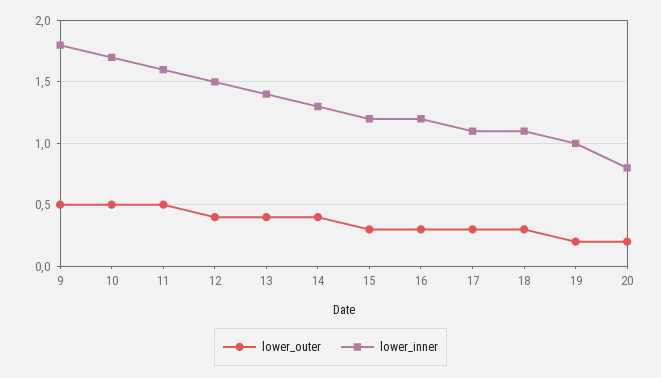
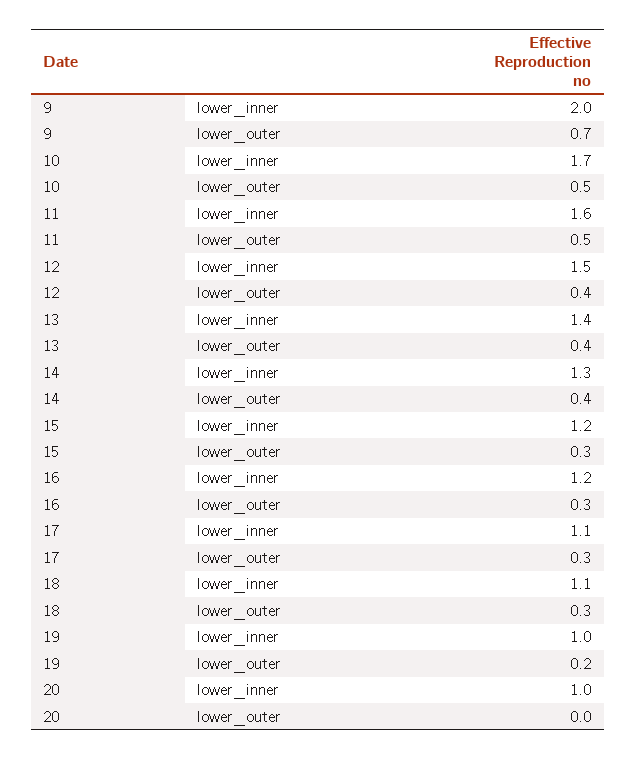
lower_outer, 9: 0.5 -> 0.7
lower_inner, 9: 1.8 -> 2
lower_outer, 20: 0.2 -> 0
lower_inner, 20: 0.8 -> 1

